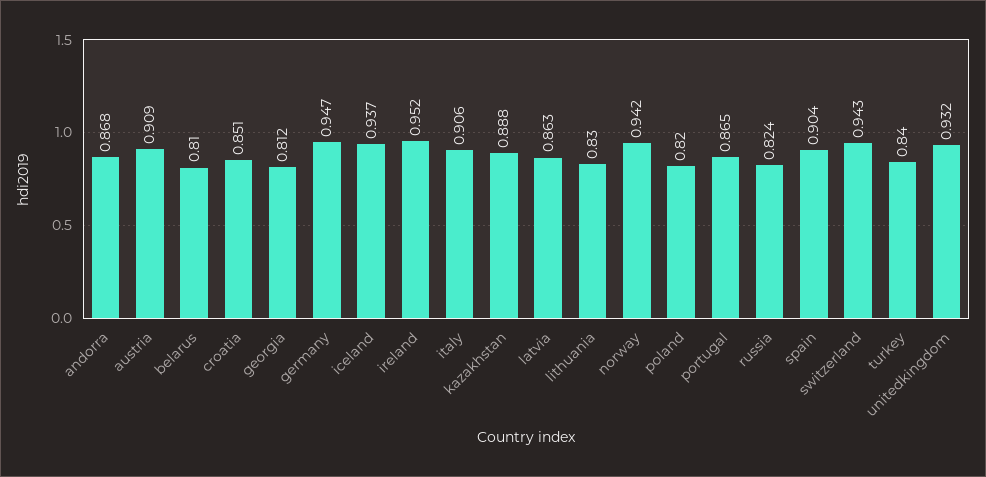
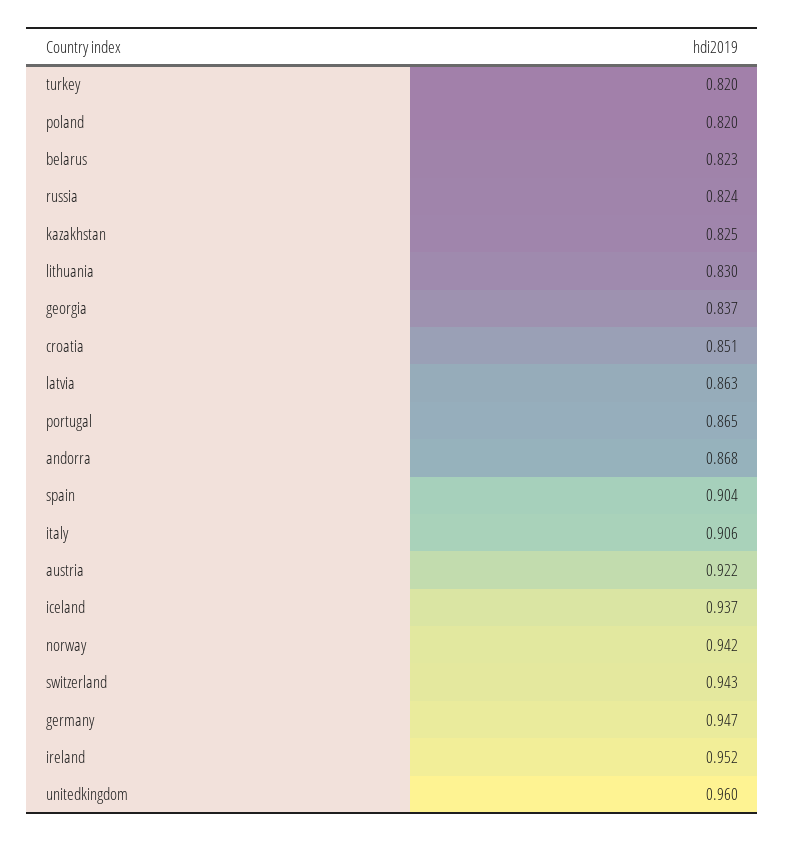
austria: 0.909 -> 0.922
belarus: 0.81 -> 0.823
georgia: 0.812 -> 0.837
kazakhstan: 0.888 -> 0.825
turkey: 0.84 -> 0.82
unitedkingdom: 0.932 -> 0.96

